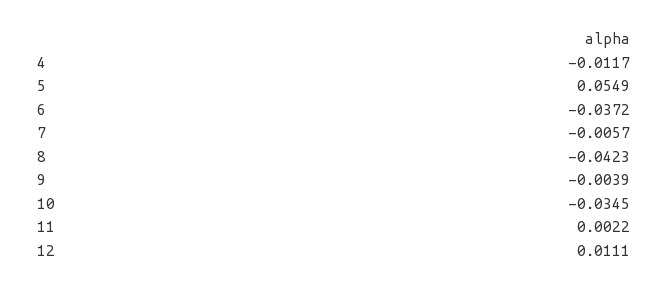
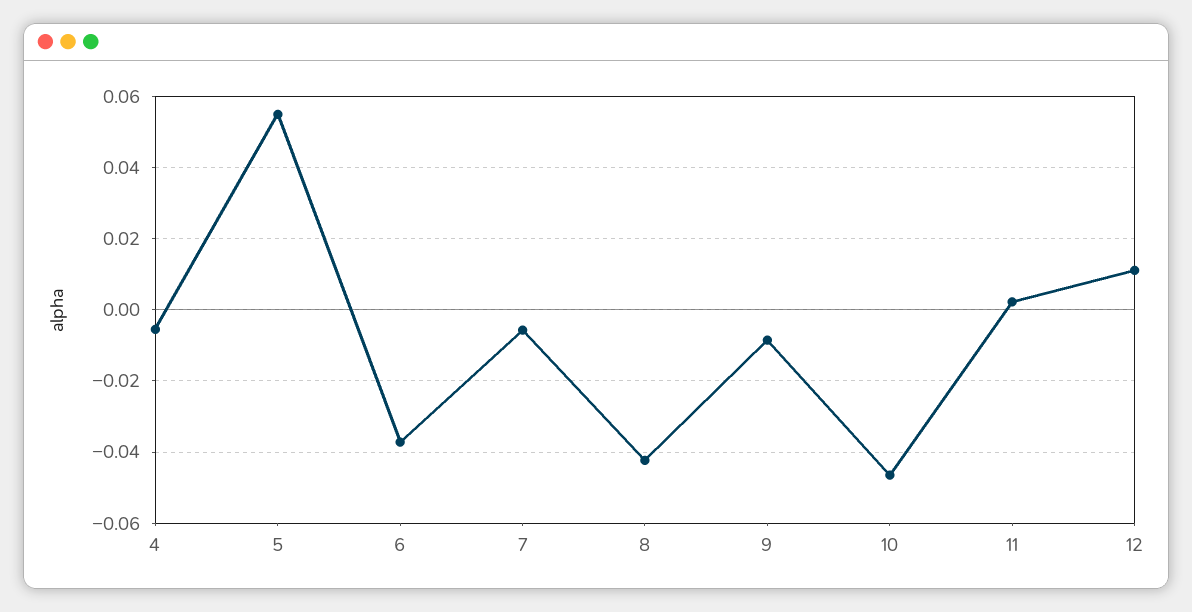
4: -0.0117 -> -0.006
9: -0.0039 -> -0.008
10: -0.0345 -> -0.046

